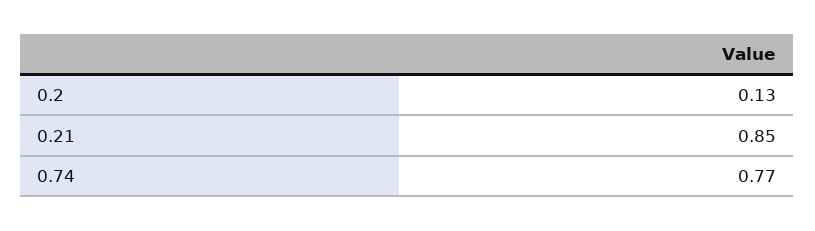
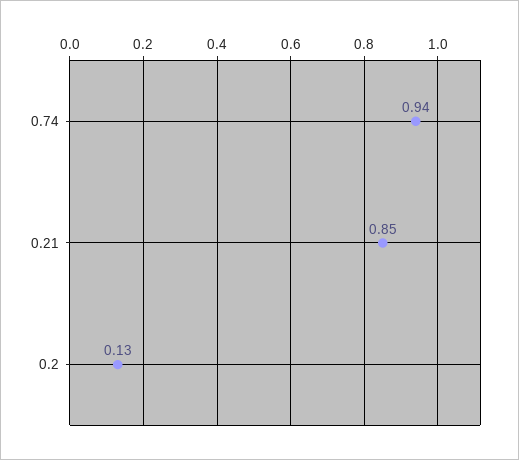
0.74: 0.77 -> 0.94

